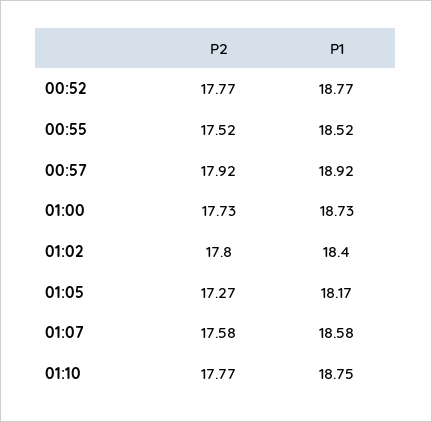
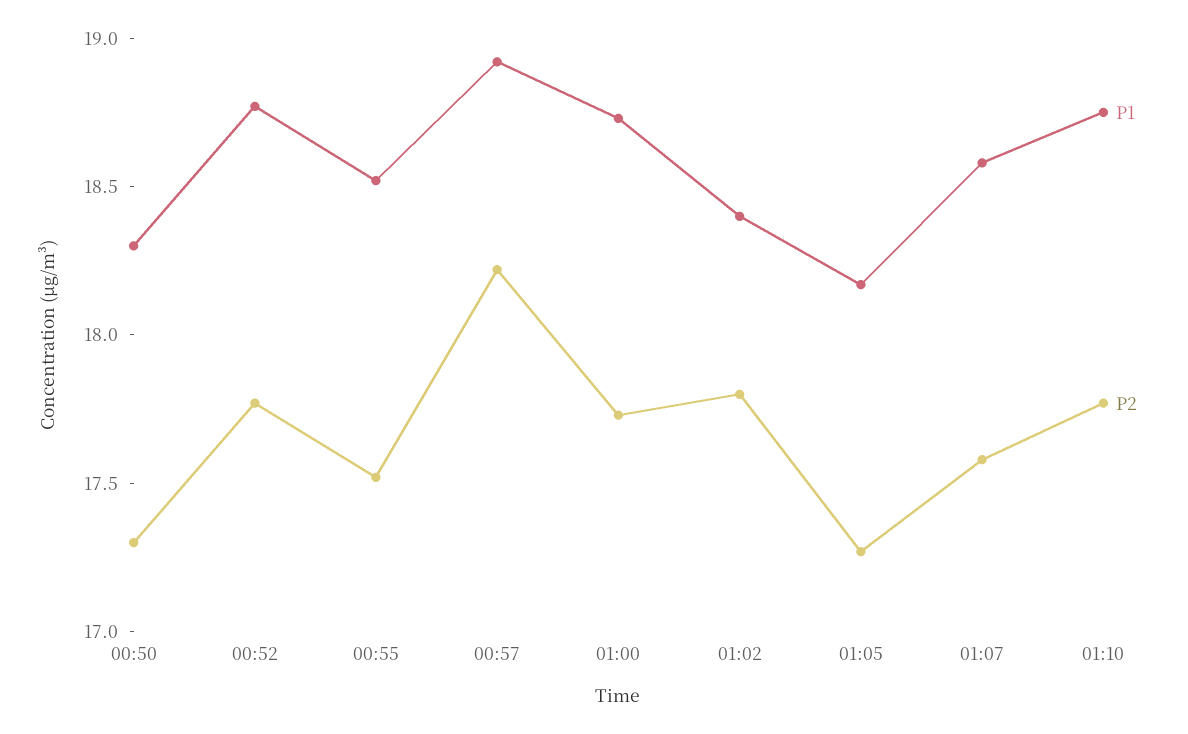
P2, 00:57: 17.92 -> 18.2
P1, 00:50: none -> 18.3
P2, 00:50: none -> 17.3

